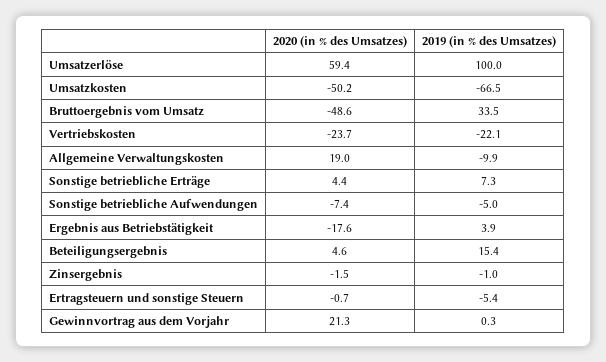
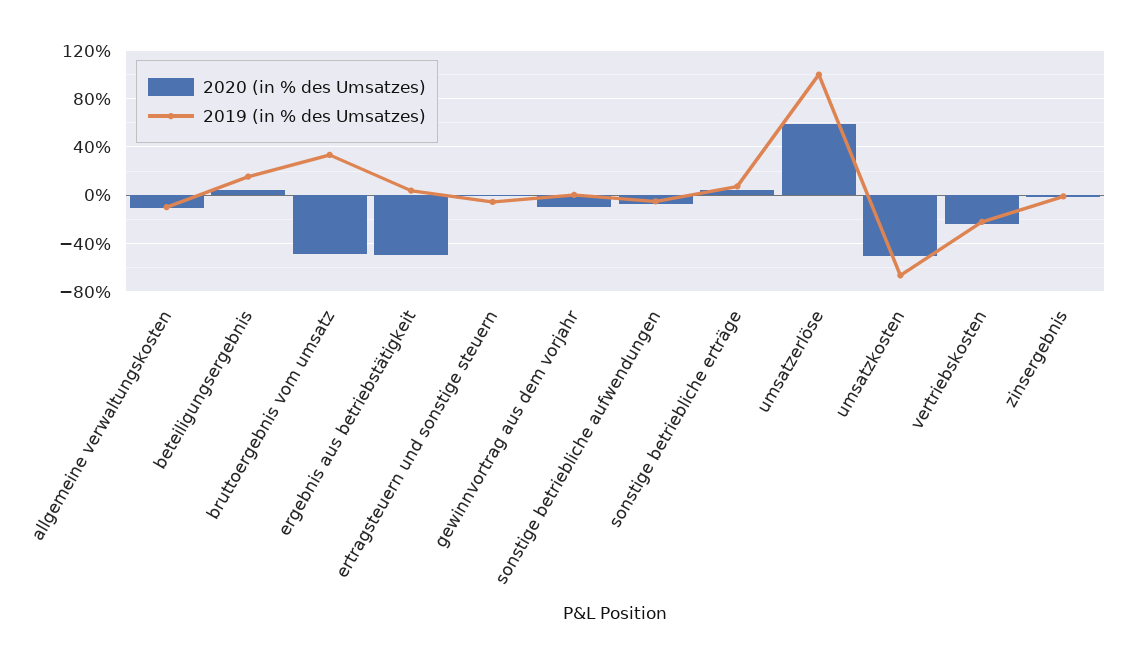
2020 (in % des Umsatzes), Allgemeine Verwaltungskosten: 19 -> -10
2020 (in % des Umsatzes), Ergebnis aus Betriebstätigkeit: -17.6 -> -50
2020 (in % des Umsatzes), Gewinnvortrag aus dem Vorjahr: 21.3 -> -10

